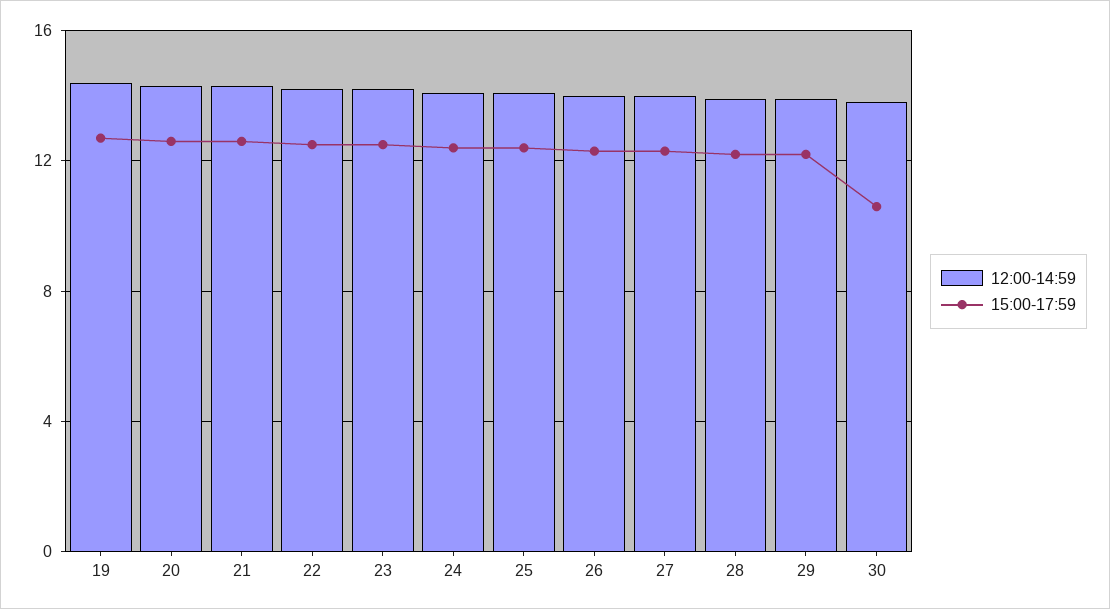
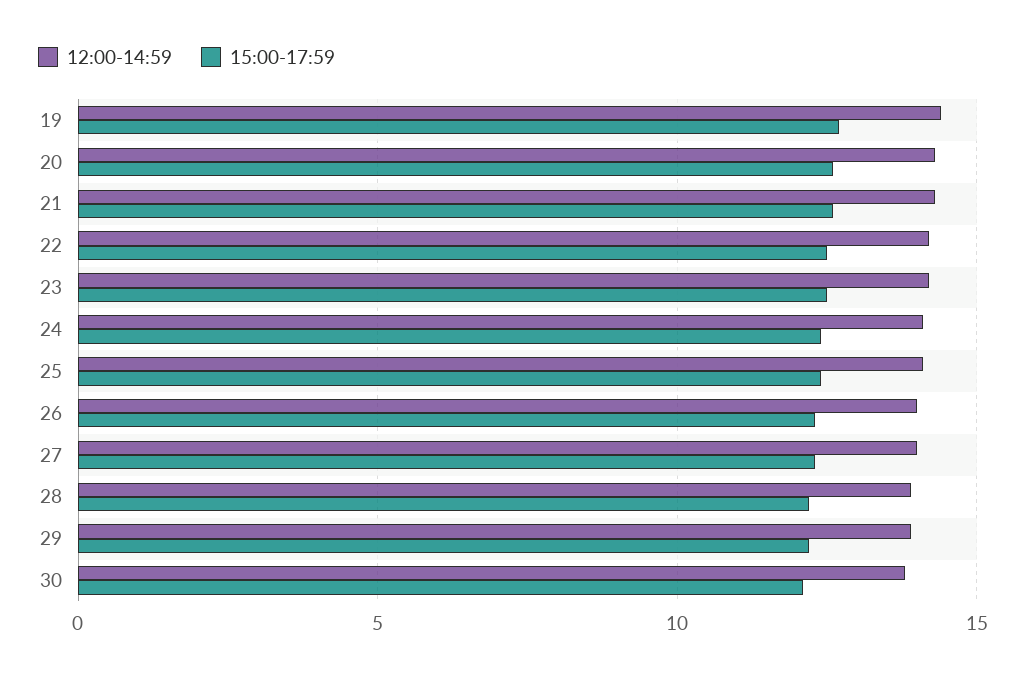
15:00-17:59, 30: 10.5 -> 12

